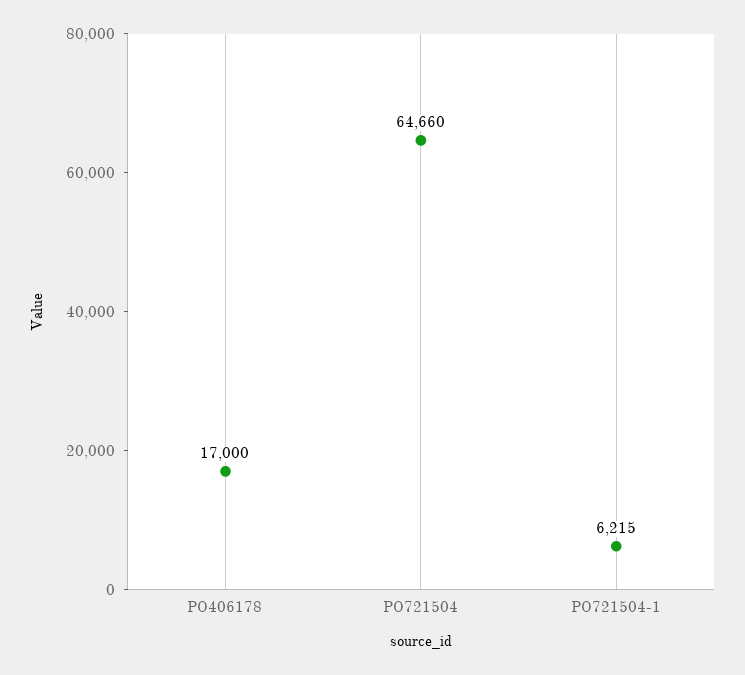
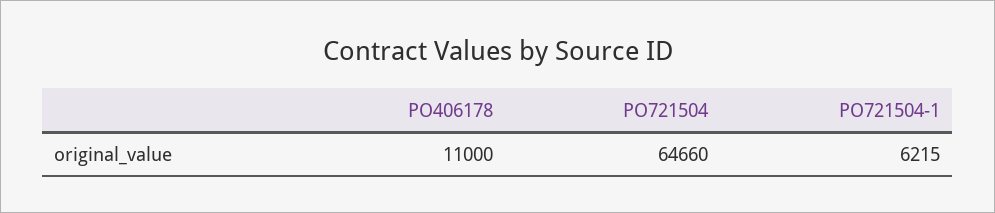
PO406178: 17000 -> 11000

